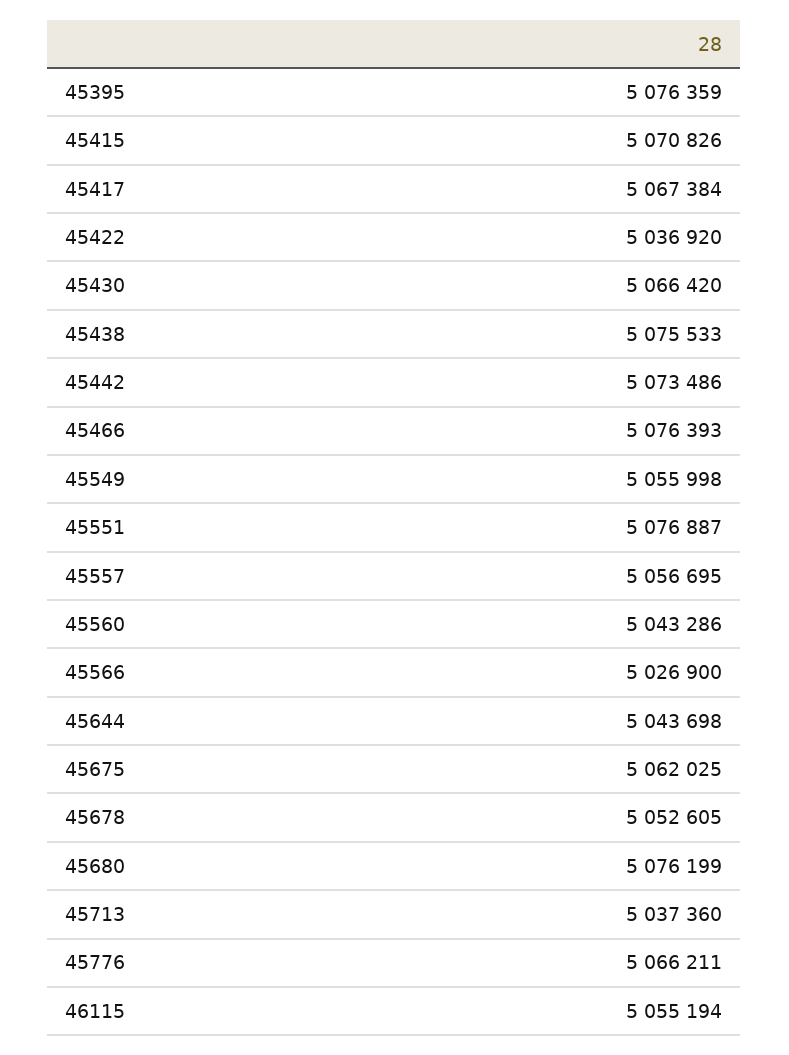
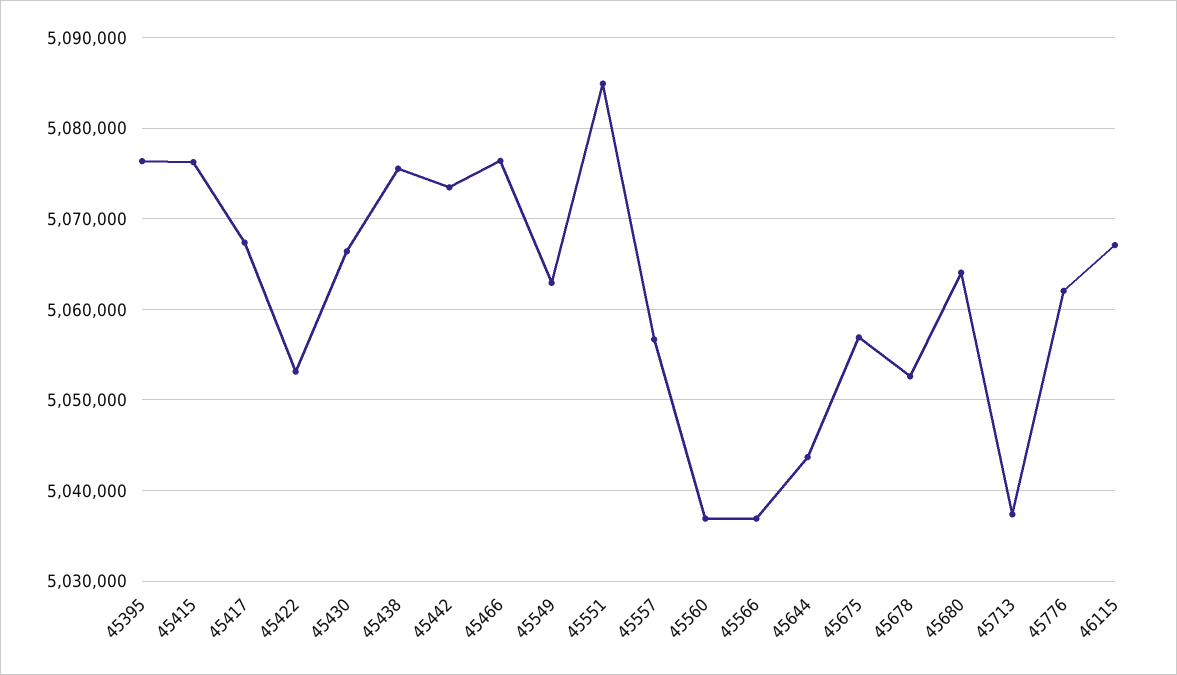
45415: 5070826 -> 5076000
45422: 5036920 -> 5053000
45549: 5055998 -> 5063000
45551: 5076887 -> 5085000
45560: 5043286 -> 5037000
45566: 5026900 -> 5037000
45675: 5062025 -> 5057000
45680: 5076199 -> 5064000
45776: 5066211 -> 5062000
46115: 5055194 -> 5067000

